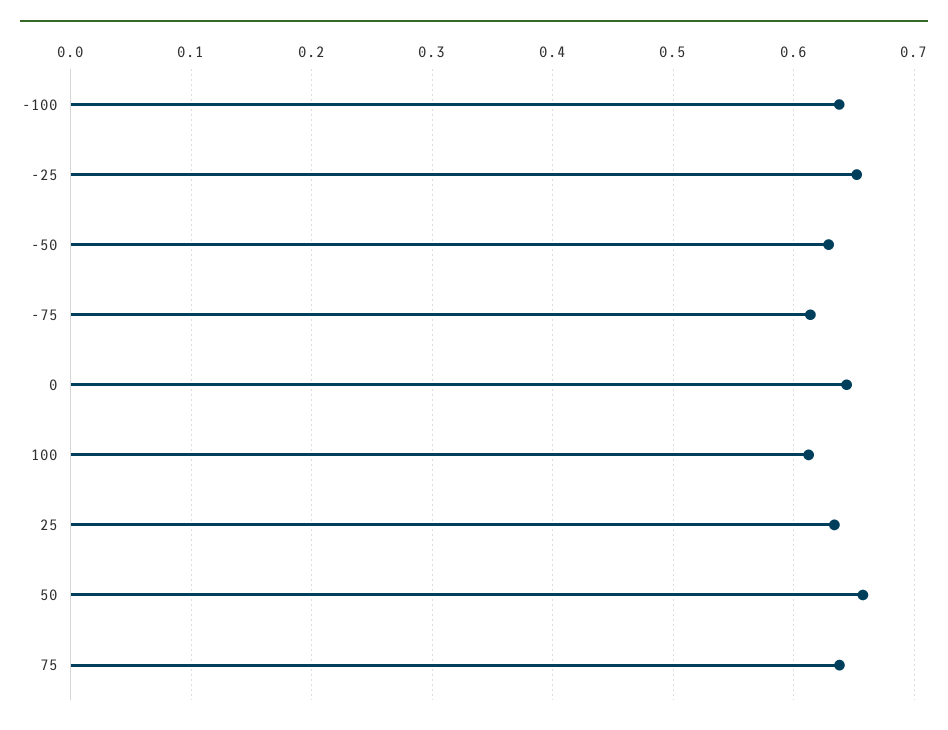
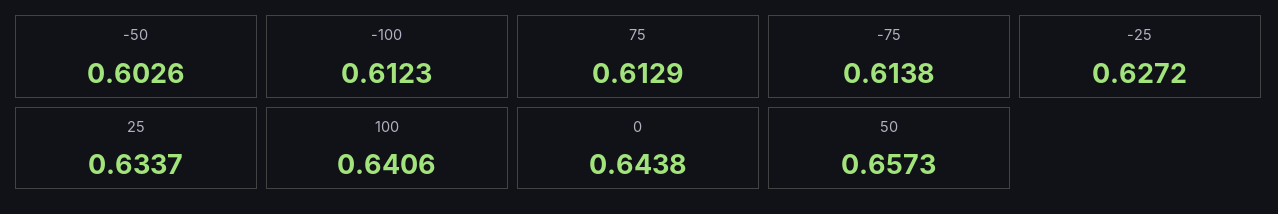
-100: 0.64 -> 0.6123
-25: 0.65 -> 0.6272
-50: 0.63 -> 0.6026
100: 0.61 -> 0.6406
75: 0.64 -> 0.6129

